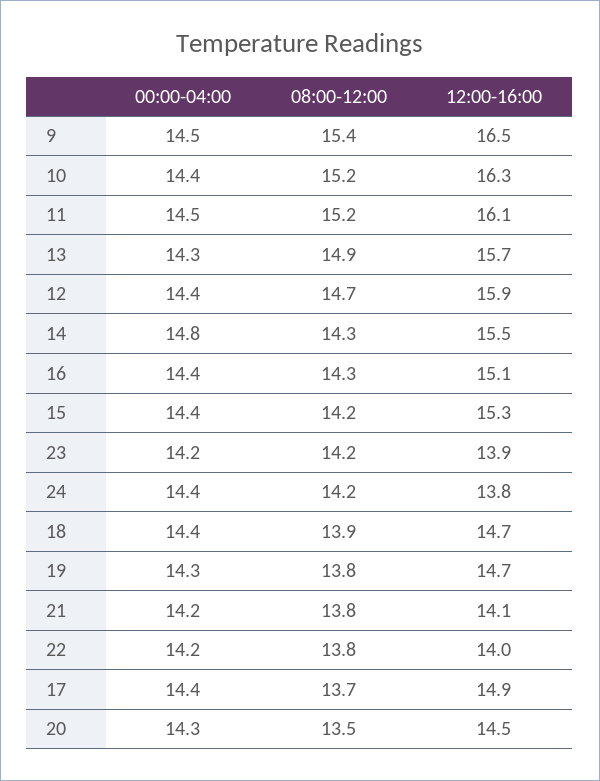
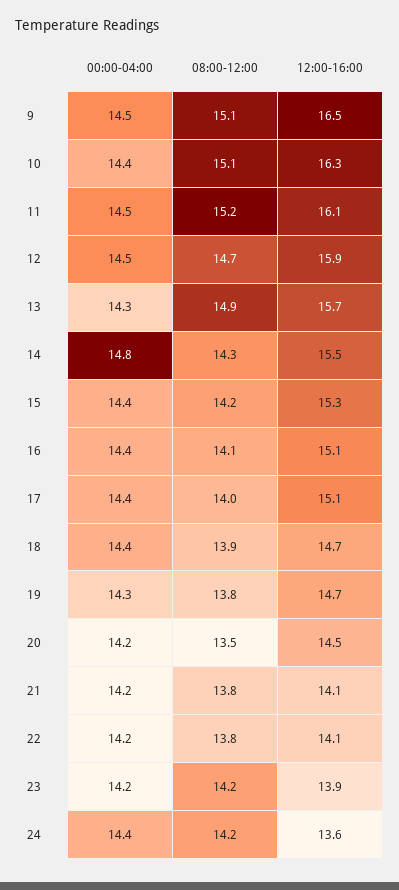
08:00-12:00, 9: 15.4 -> 15.1
08:00-12:00, 10: 15.2 -> 15.1
00:00-04:00, 12: 14.4 -> 14.5
08:00-12:00, 16: 14.3 -> 14.1
12:00-16:00, 24: 13.8 -> 13.6
12:00-16:00, 22: 14 -> 14.1
08:00-12:00, 17: 13.7 -> 14
12:00-16:00, 17: 14.9 -> 15.1
00:00-04:00, 20: 14.3 -> 14.2

